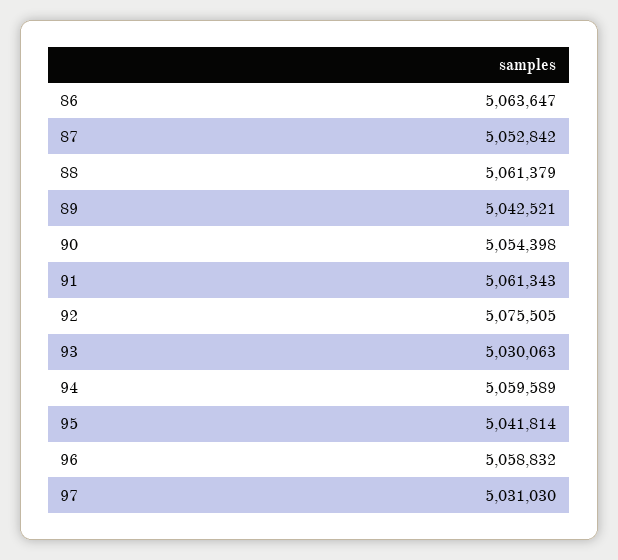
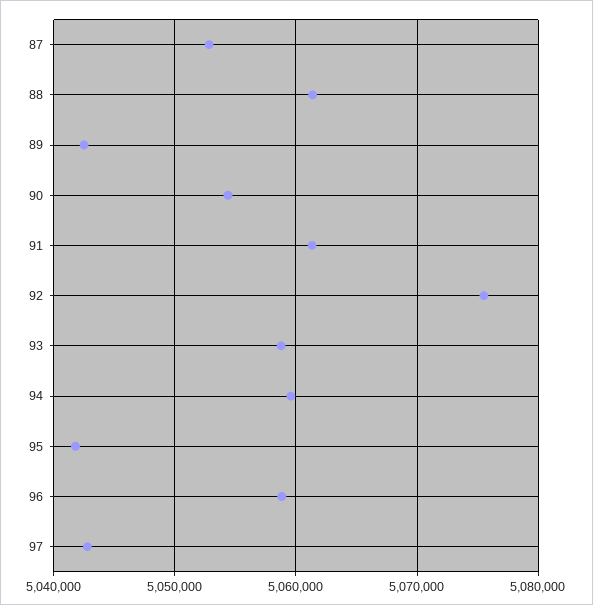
86: 5063647 -> none
93: 5030063 -> 5059000
97: 5031030 -> 5043000

